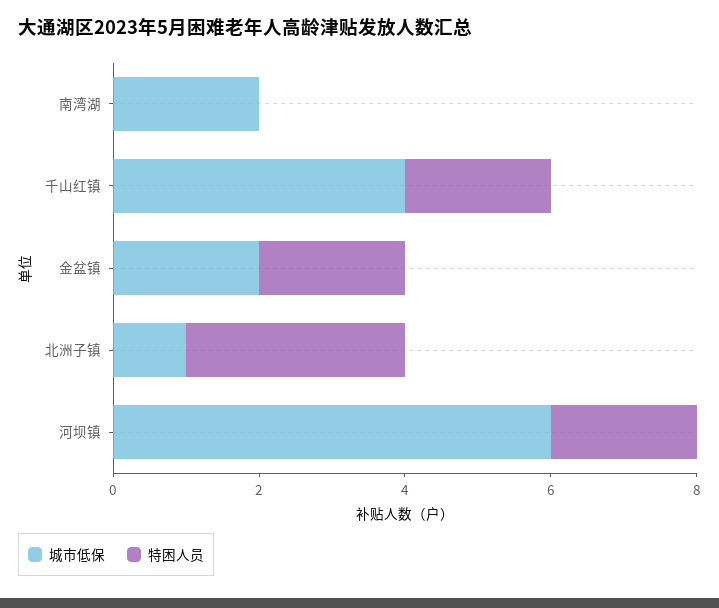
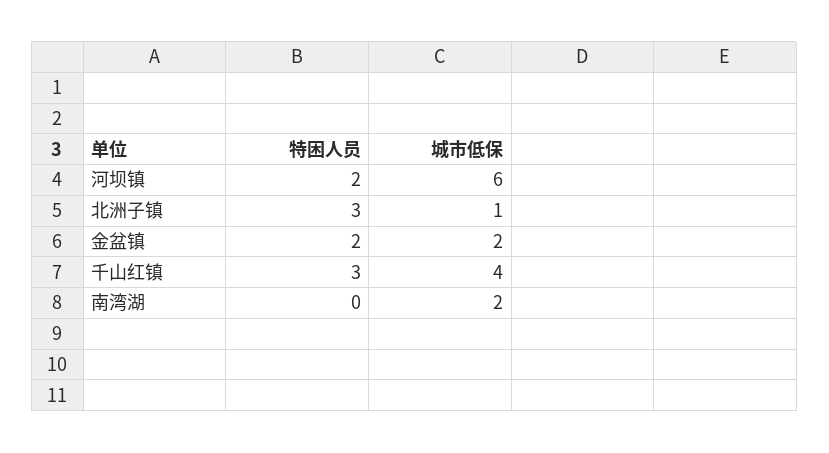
特困人员, 千山红镇: 2 -> 3

